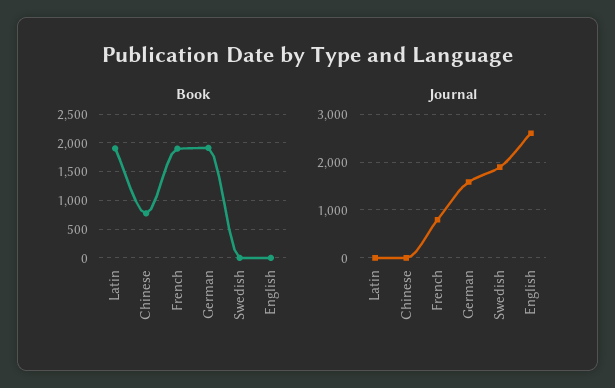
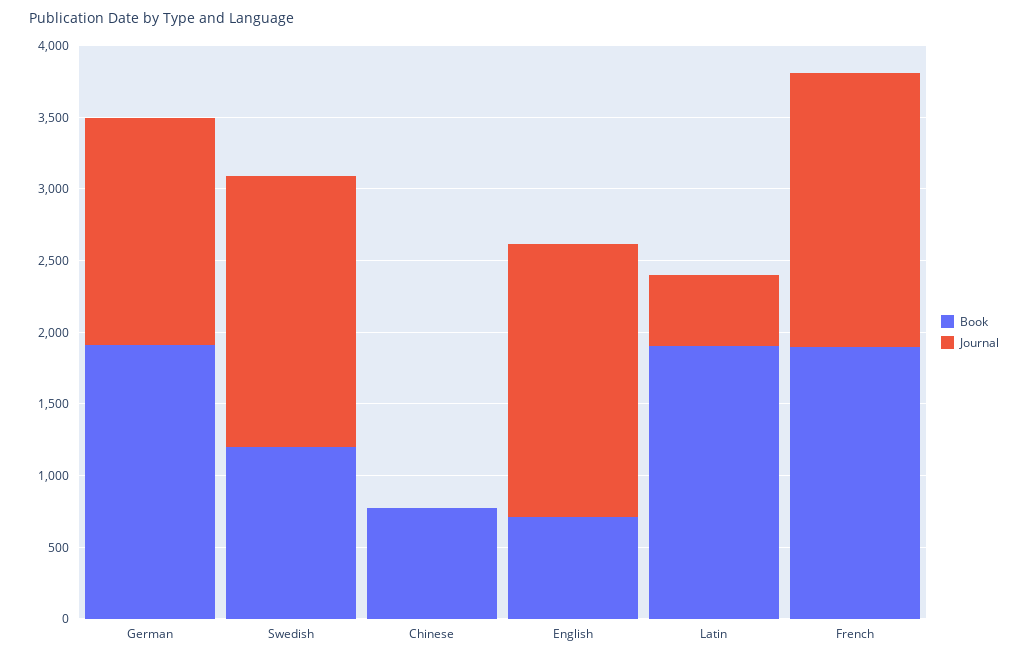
Book, Swedish: 0 -> 1200
Book, English: 0 -> 700
Journal, Latin: 0 -> 500
Journal, French: 800 -> 1900
Journal, English: 2600 -> 1900

